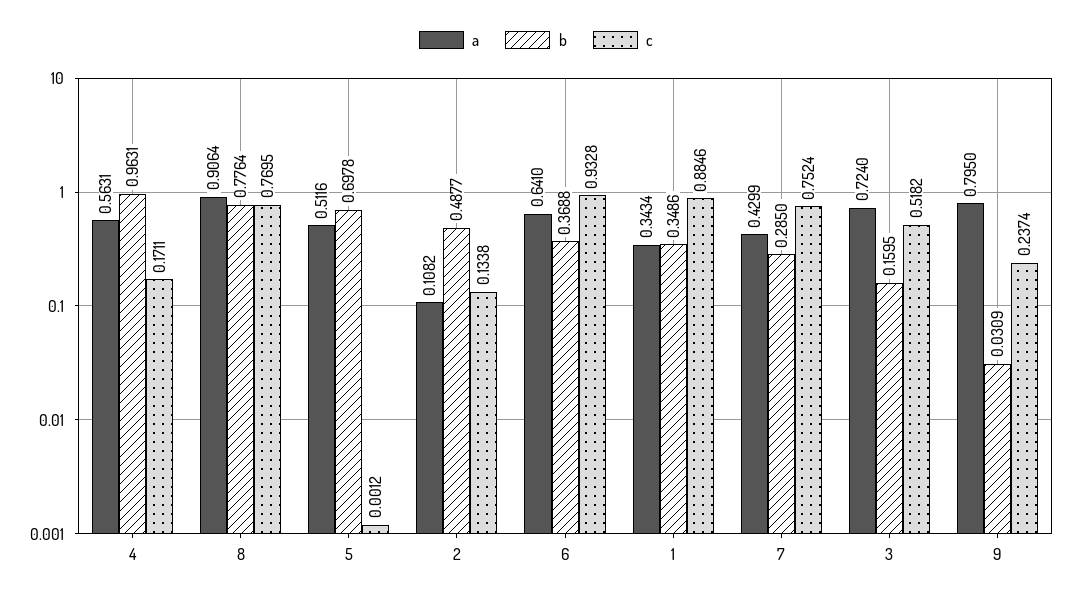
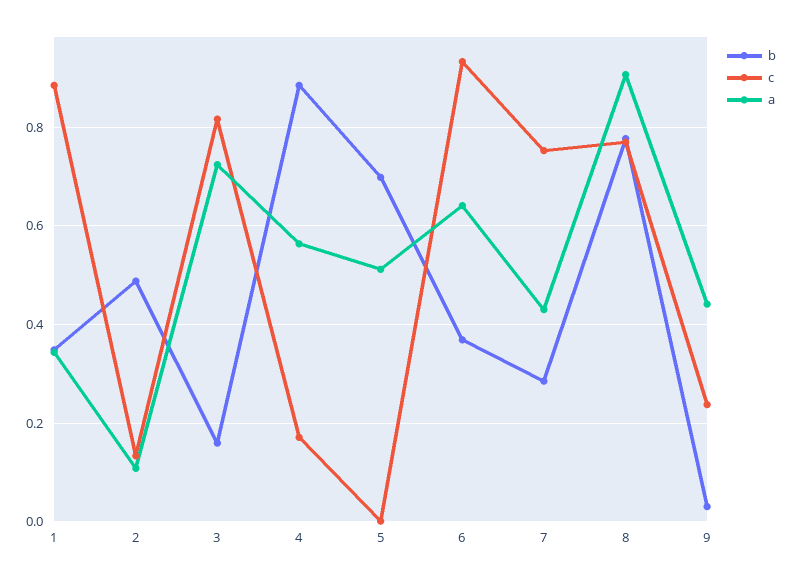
b, 4: 0.9631 -> 0.88
c, 3: 0.5182 -> 0.82
a, 9: 0.795 -> 0.44

